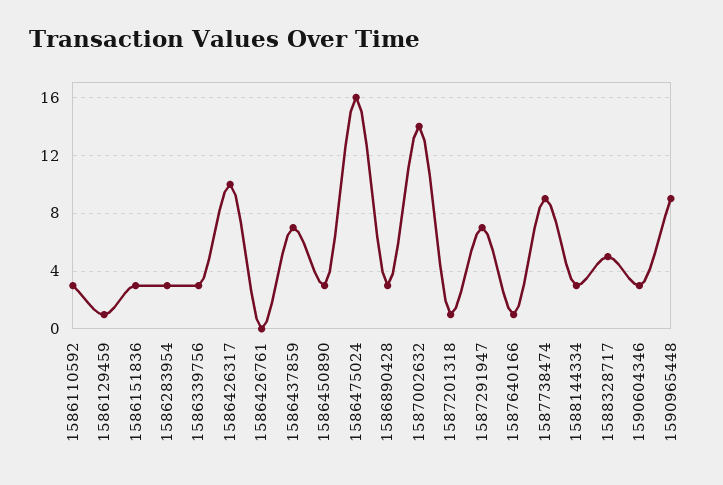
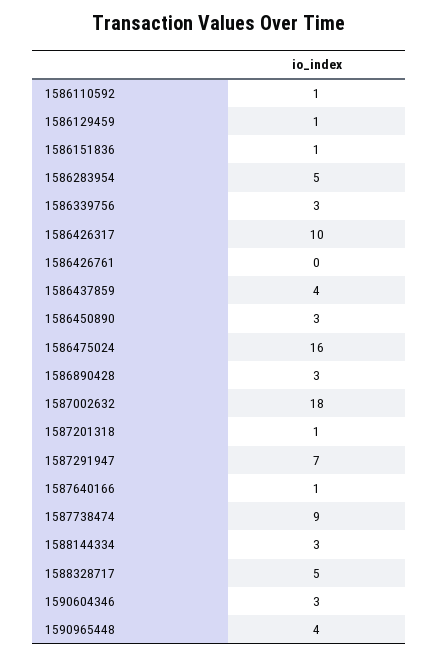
1586110592: 3 -> 1
1586151836: 3 -> 1
1586283954: 3 -> 5
1586437859: 7 -> 4
1587002632: 14 -> 18
1590965448: 9 -> 4

